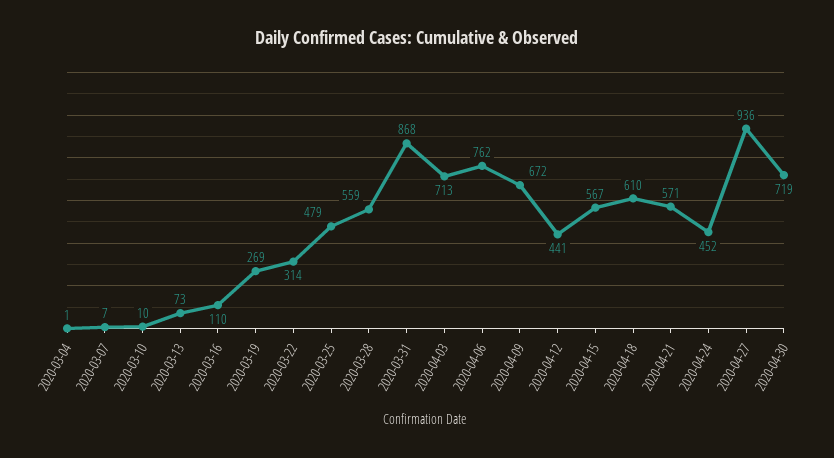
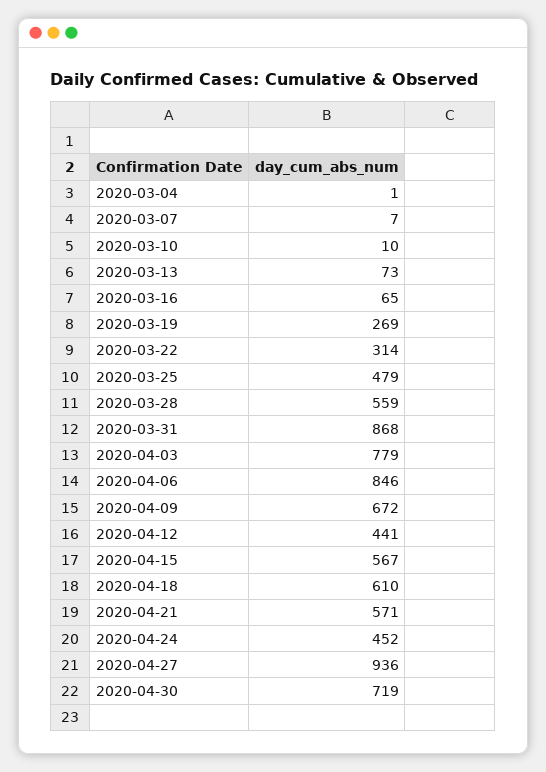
2020-03-16: 110 -> 65
2020-04-03: 713 -> 779
2020-04-06: 762 -> 846

